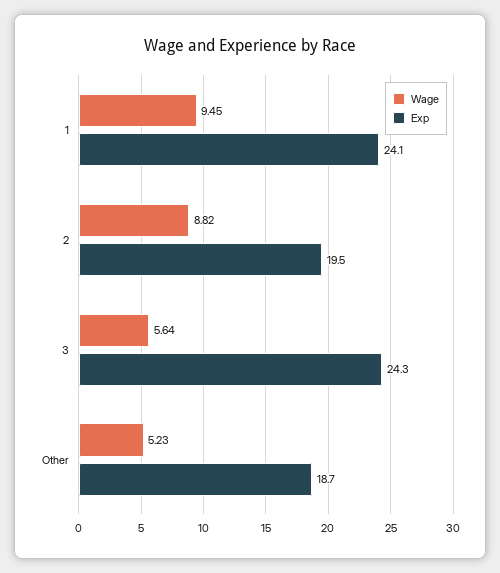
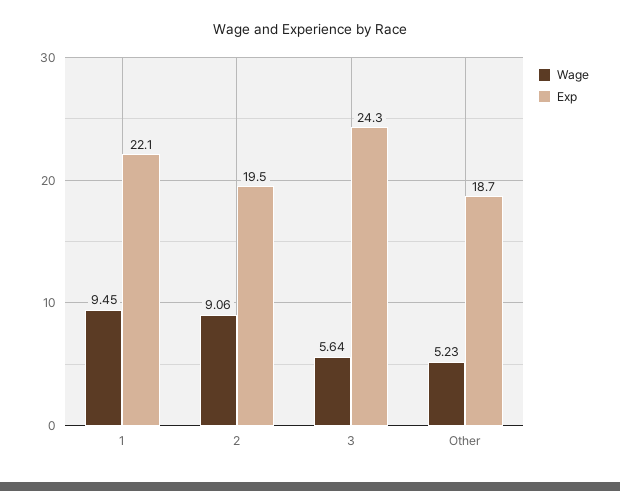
Exp, 1: 24.1 -> 22.1
Wage, 2: 8.82 -> 9.06

